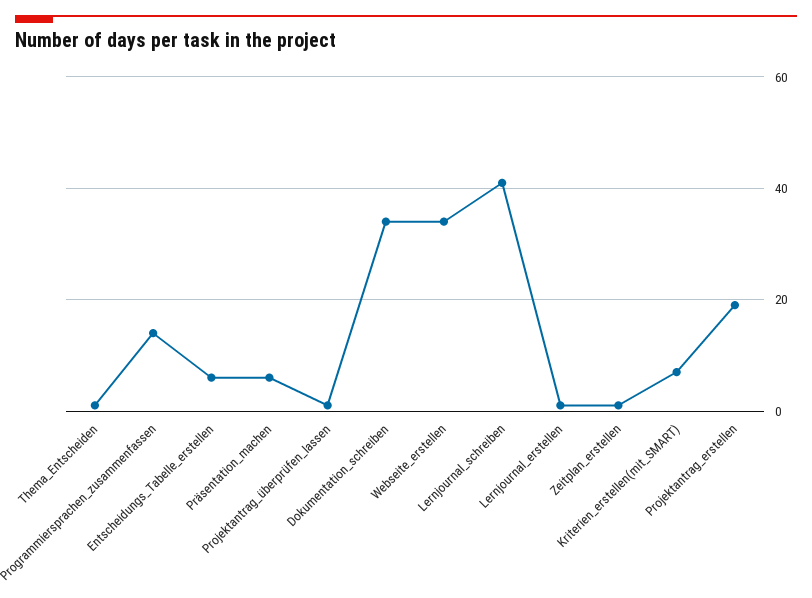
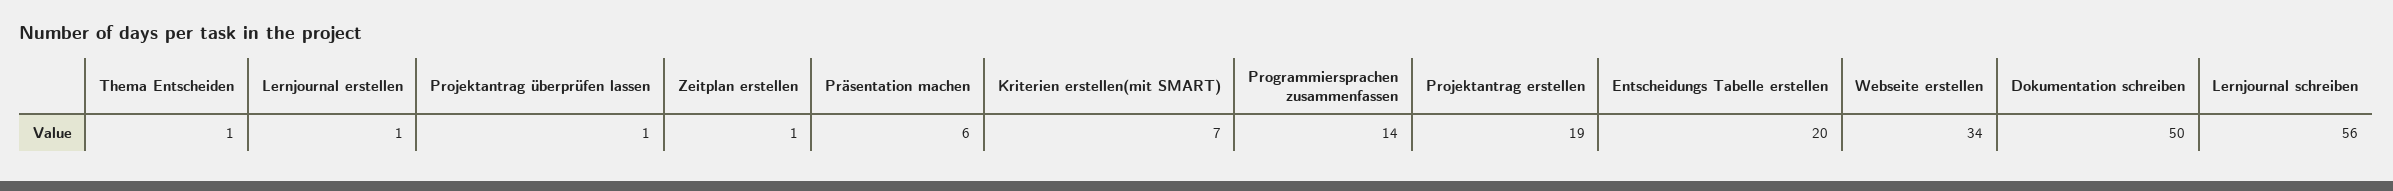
Entscheidungs_Tabelle_erstellen: 5 -> 20
Dokumentation_schreiben: 35 -> 50
Lernjournal_schreiben: 40 -> 56

